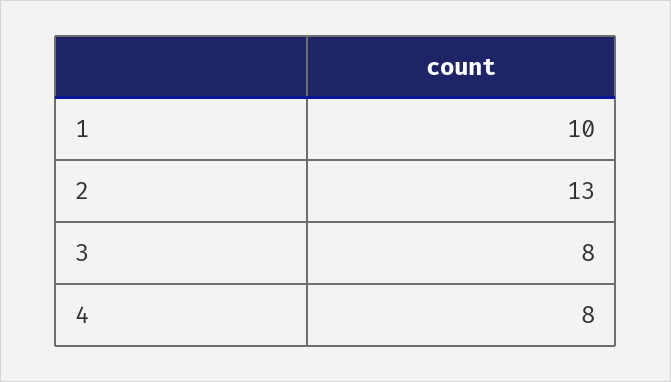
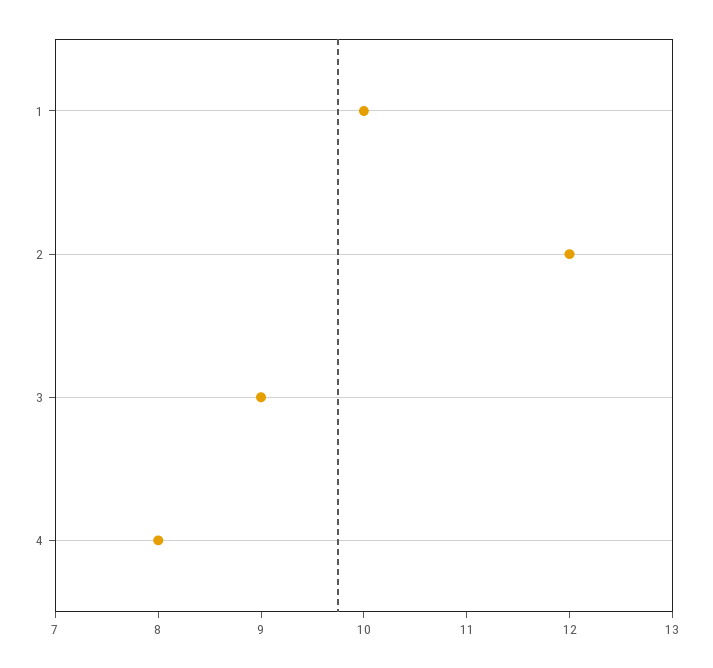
2: 13 -> 12
3: 8 -> 9

